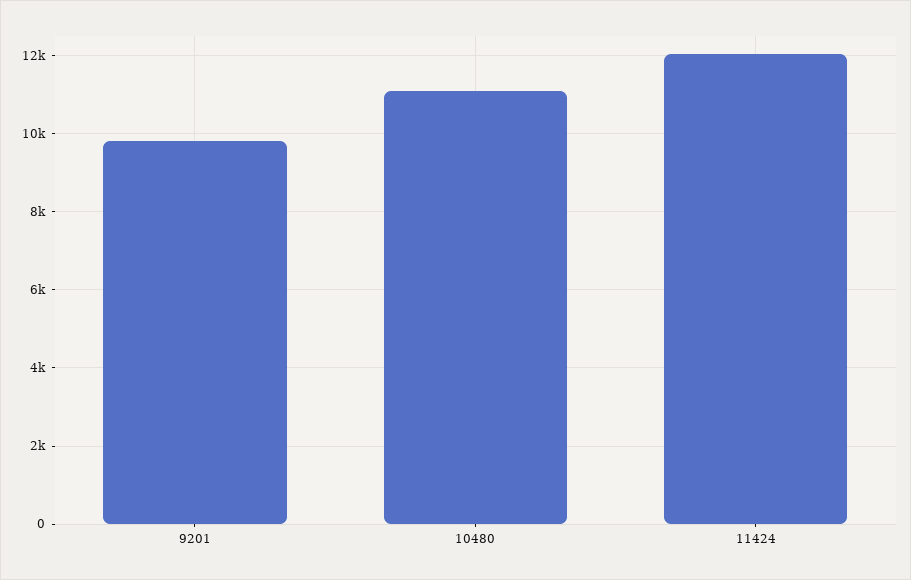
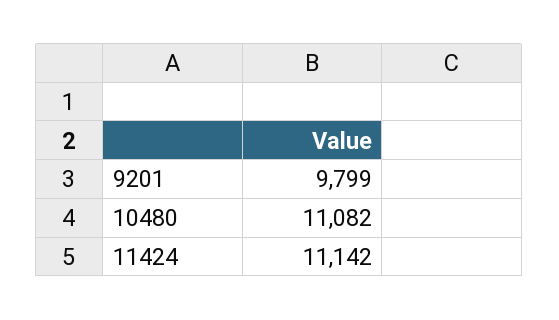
11424: 12000 -> 11142

